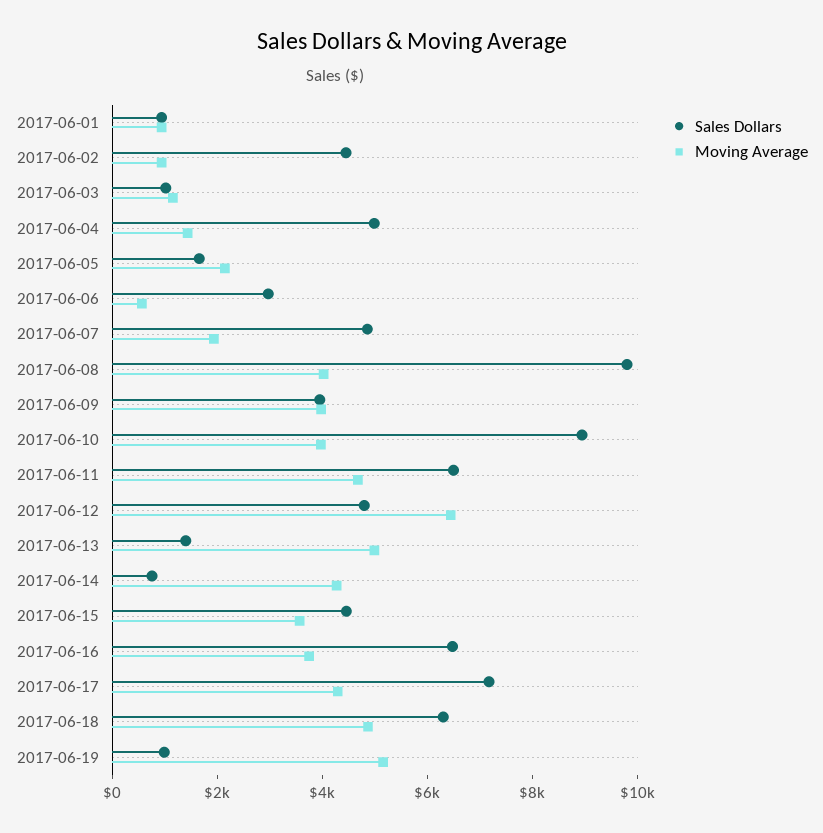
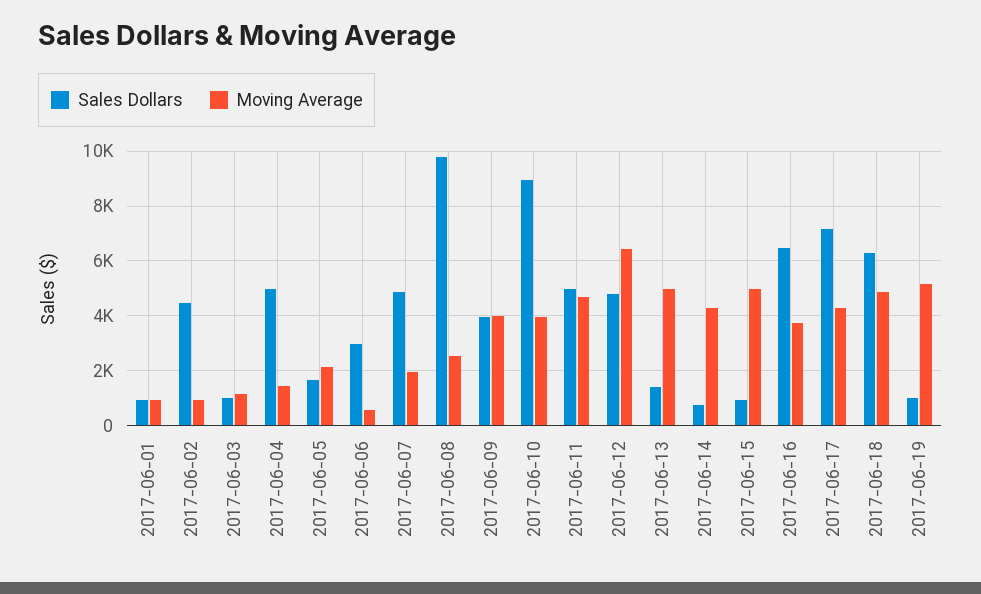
Moving Average, 2017-06-08: 4000 -> 2500
Sales Dollars, 2017-06-11: 6500 -> 5000
Sales Dollars, 2017-06-15: 4500 -> 1000
Moving Average, 2017-06-15: 3500 -> 5000

